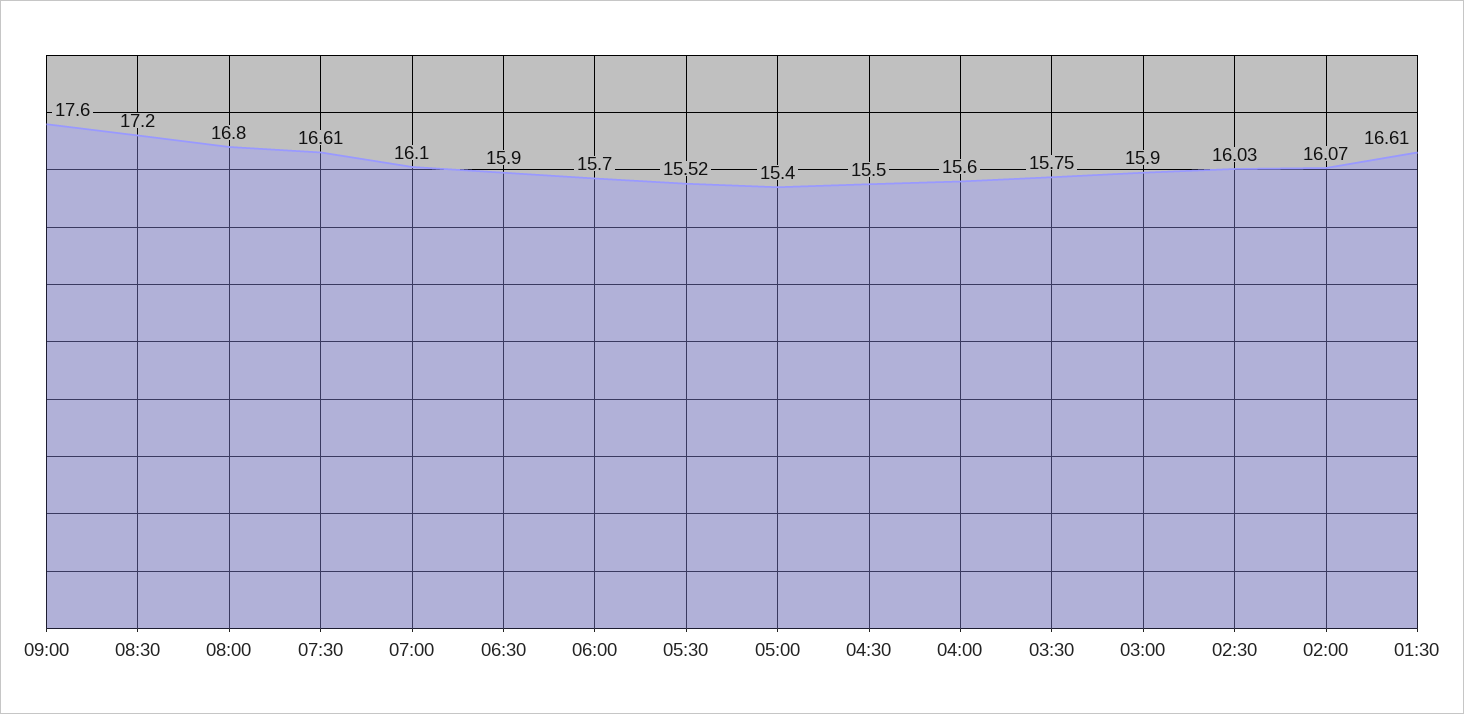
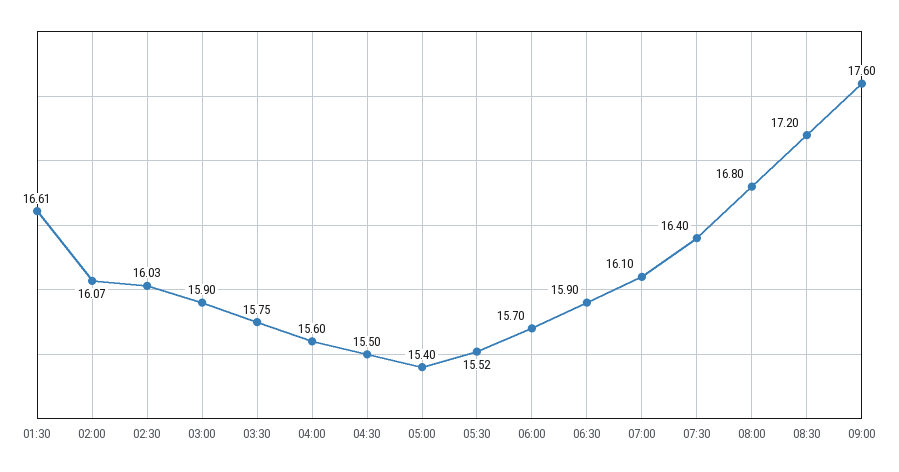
07:30: 16.61 -> 16.4

